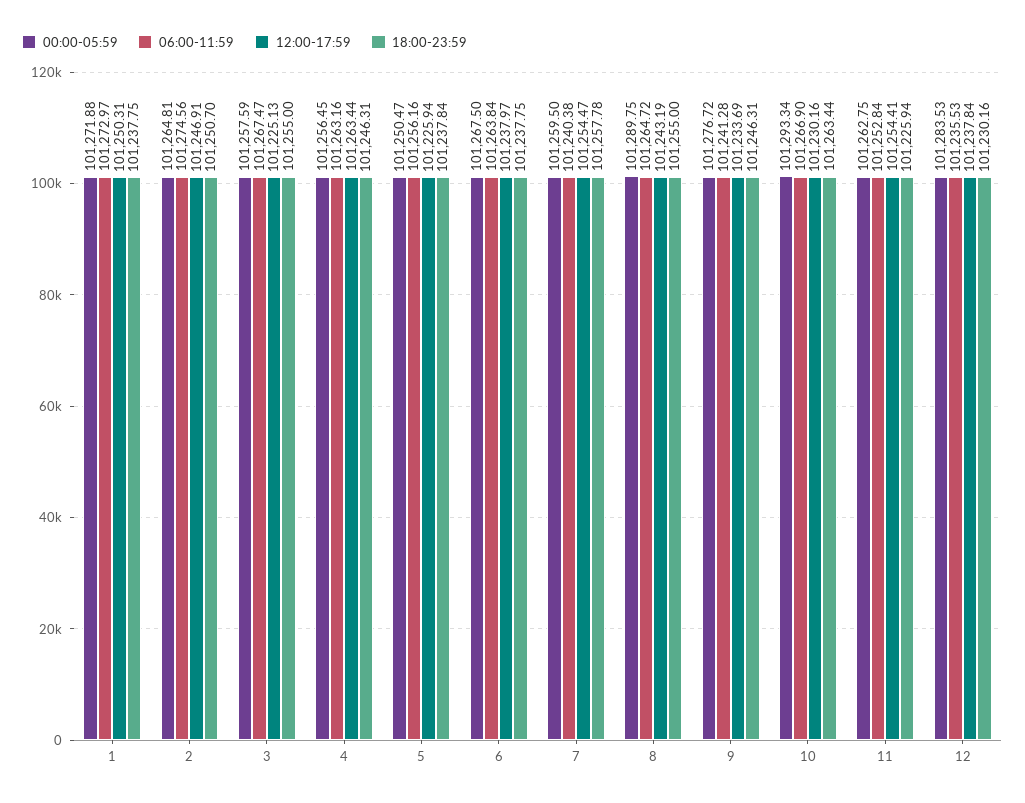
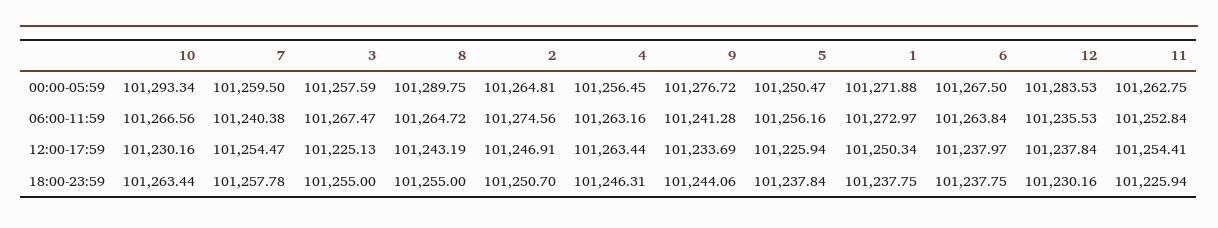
12:00-17:59, 1: 101250.31 -> 101250.34
18:00-23:59, 9: 101246.31 -> 101244.06
06:00-11:59, 10: 101266.9 -> 101266.56

